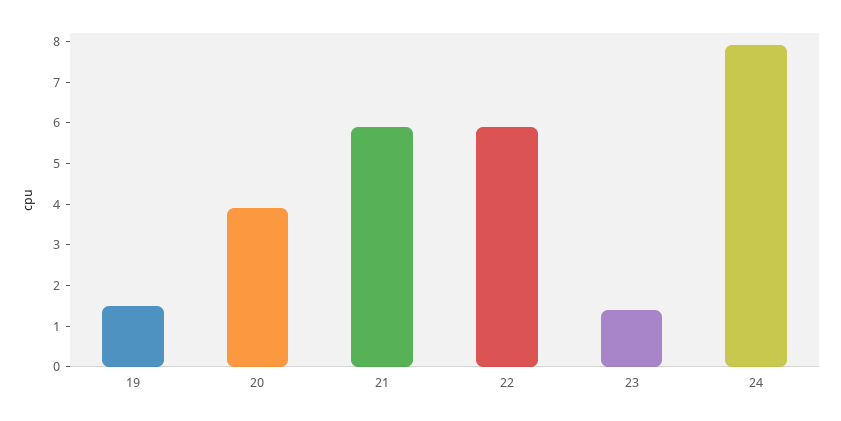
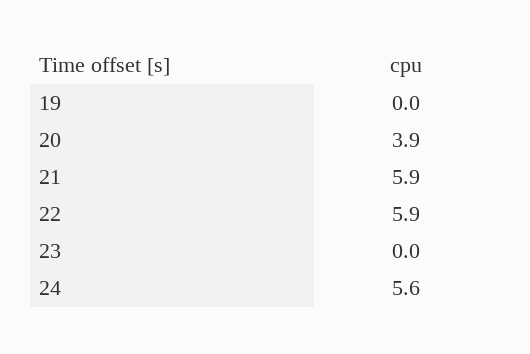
19: 1.5 -> 0
23: 1.5 -> 0
24: 8 -> 5.6

